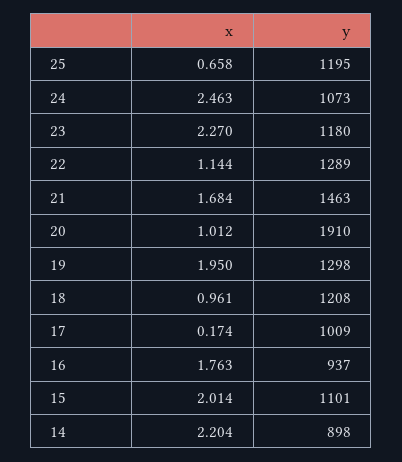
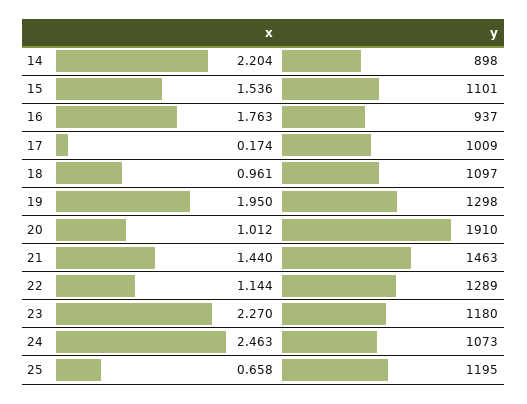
x, 21: 1.684 -> 1.44
y, 18: 1208 -> 1097
x, 15: 2.014 -> 1.536

